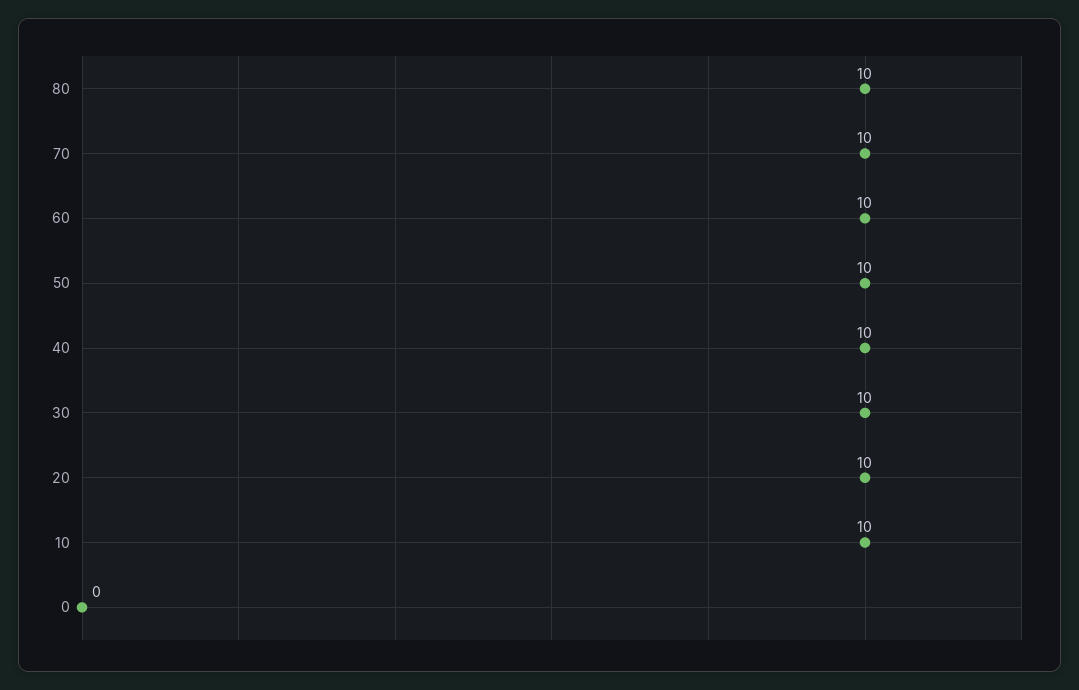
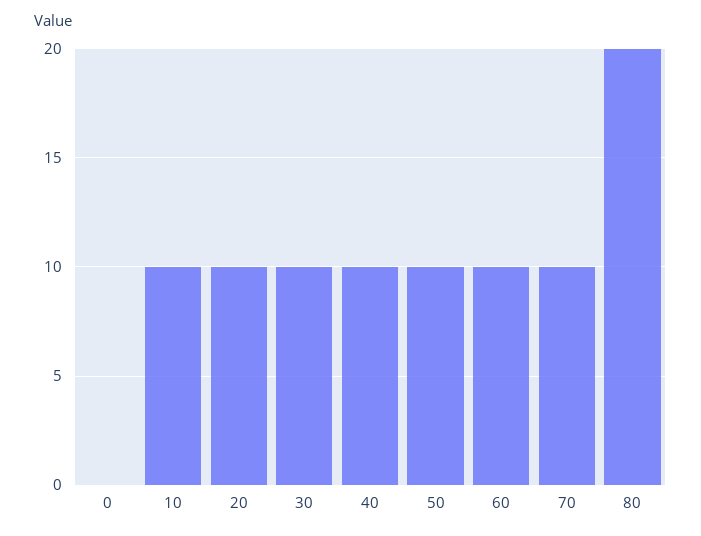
80: 10 -> 20

